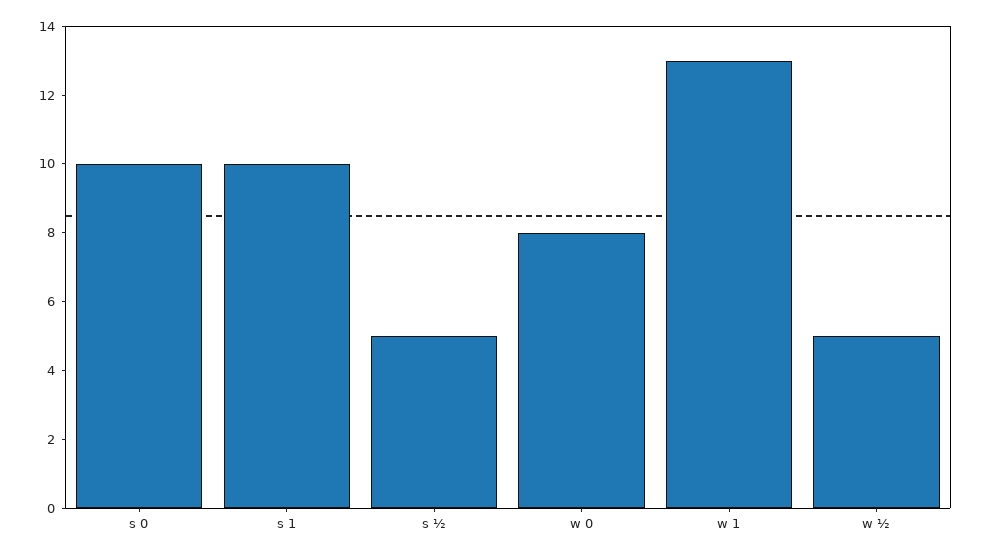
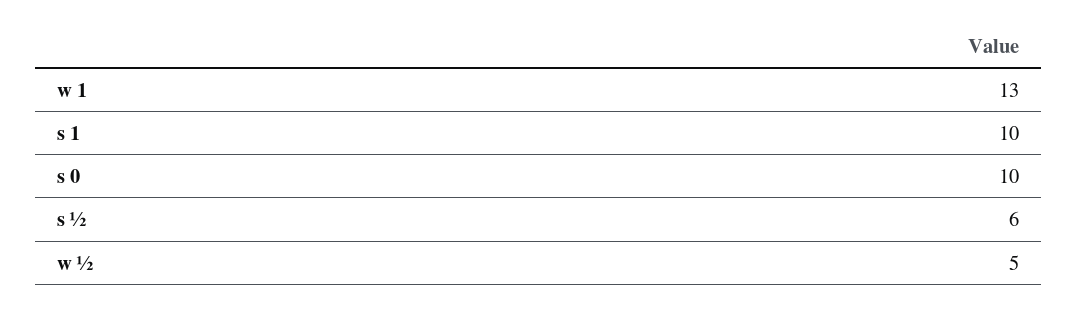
s ½: 5 -> 6
w 0: 8 -> none

